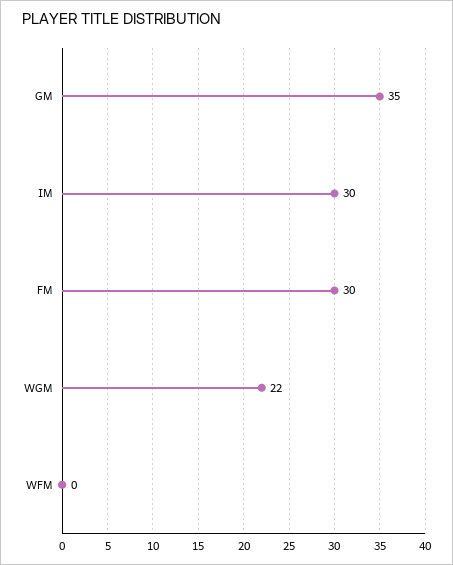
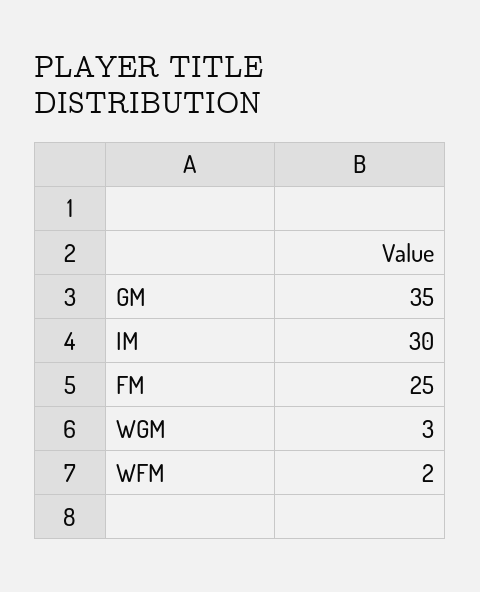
FM: 30 -> 25
WGM: 22 -> 3
WFM: 0 -> 2

